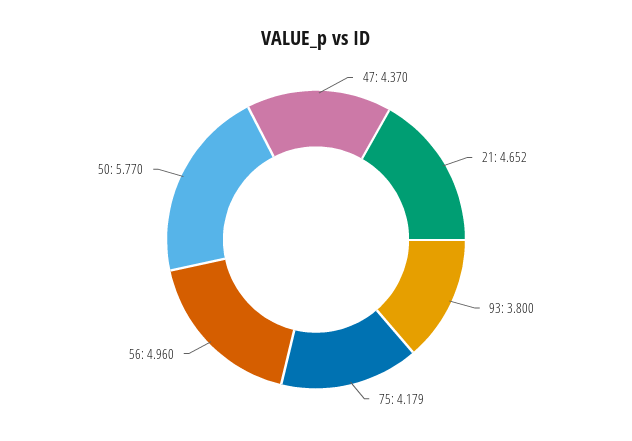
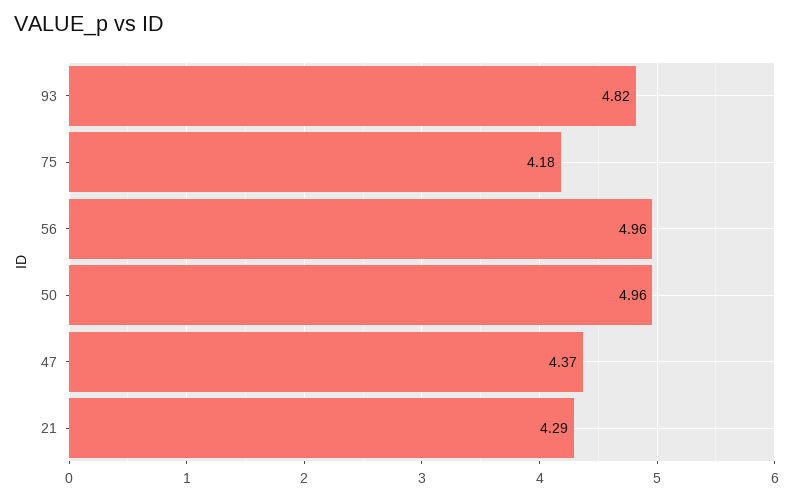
21: 4.652 -> 4.29
93: 3.8 -> 4.82
50: 5.77 -> 4.96

